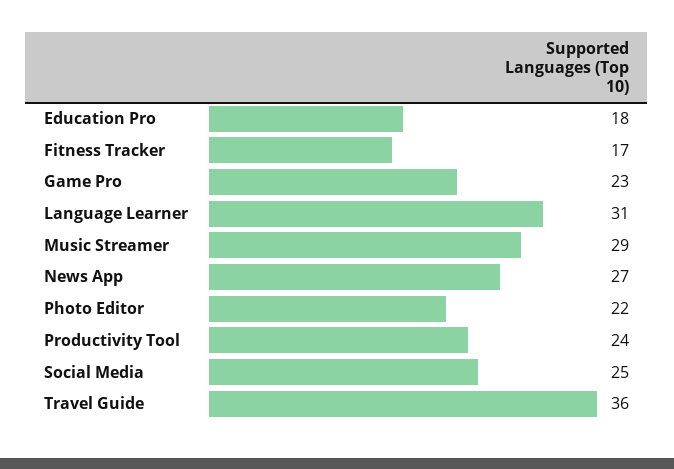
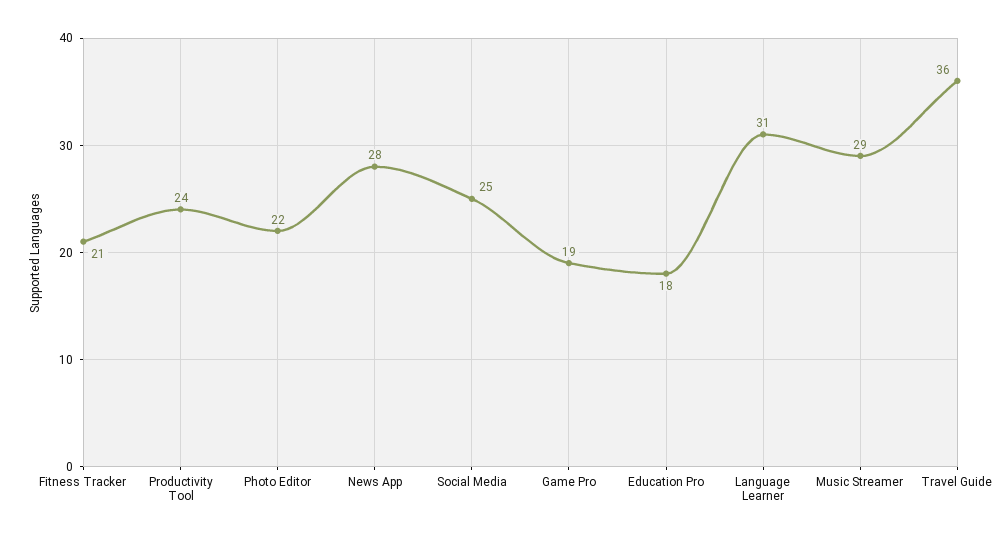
Fitness Tracker: 17 -> 21
Game Pro: 23 -> 19
News App: 27 -> 28

